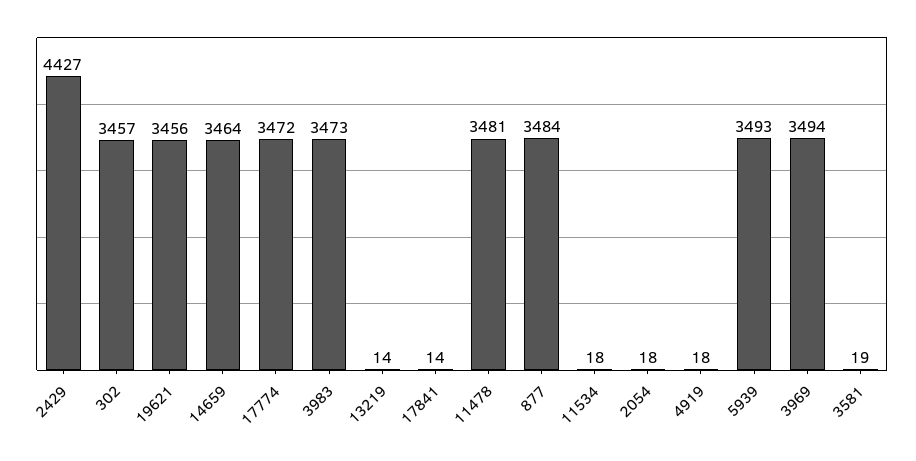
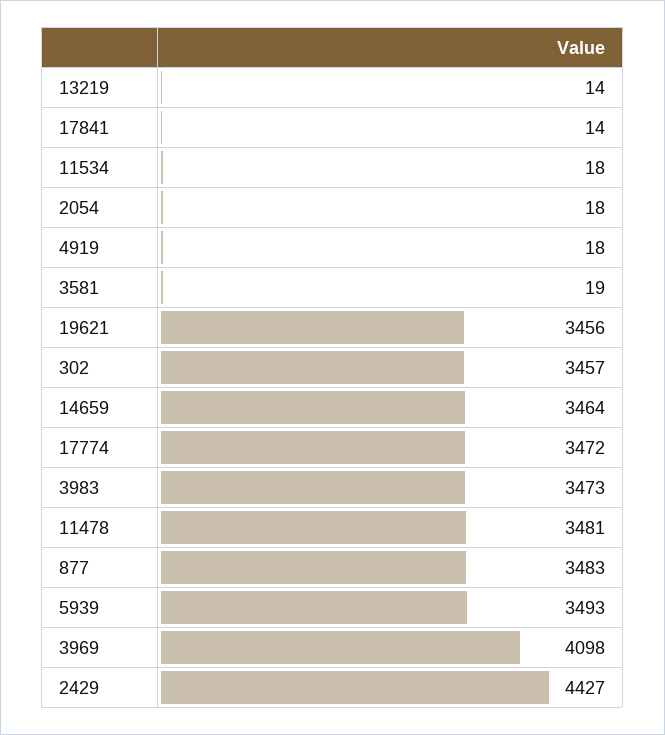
877: 3484 -> 3483
3969: 3494 -> 4098

